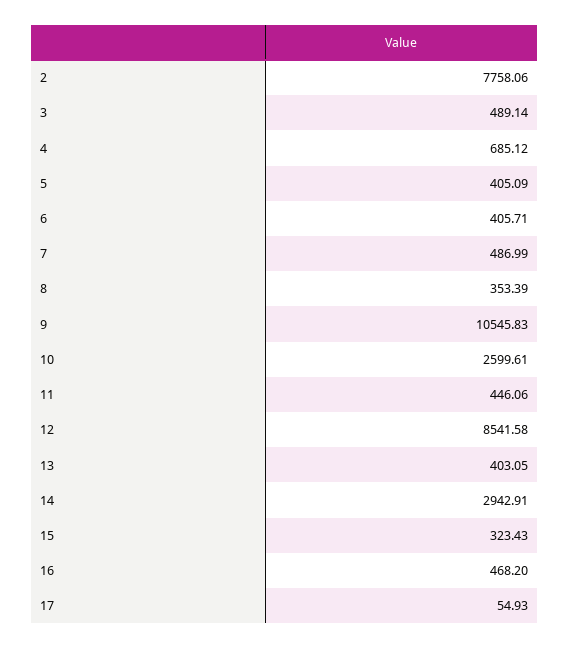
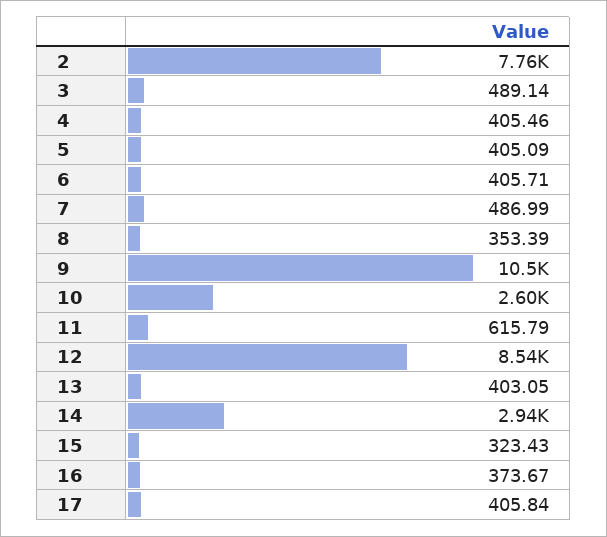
4: 685.12 -> 405.46
11: 446.06 -> 615.79
16: 468.2 -> 373.67
17: 54.93 -> 405.84

